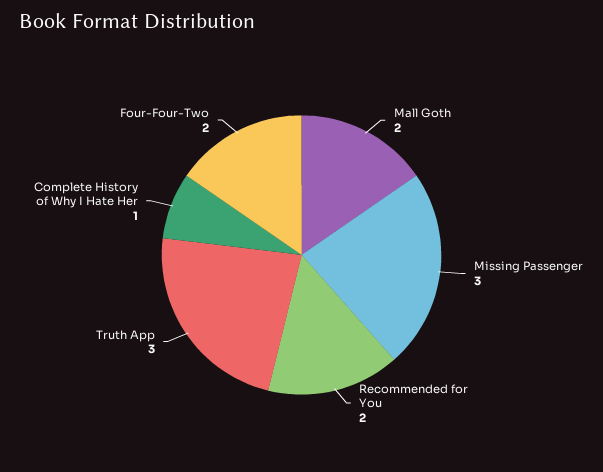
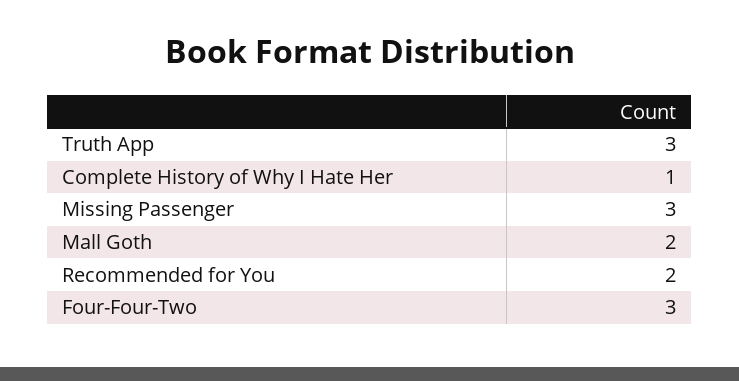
Four-Four-Two: 2 -> 3

